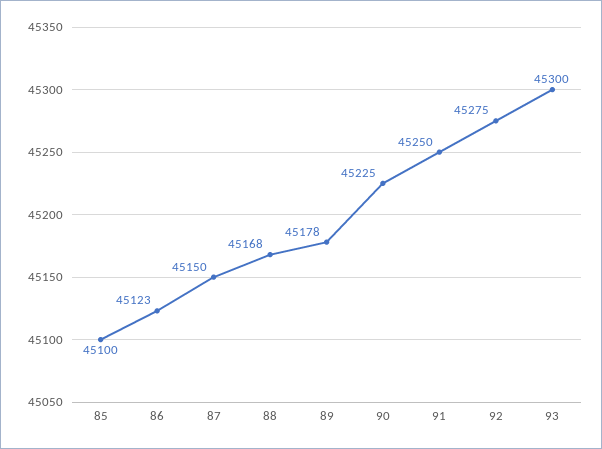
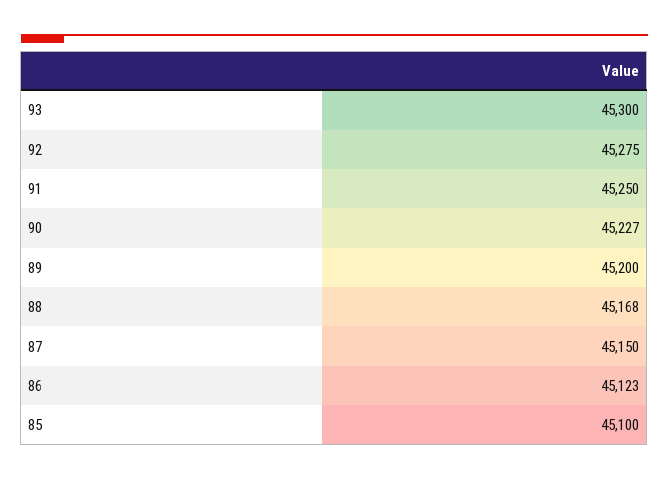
89: 45178 -> 45200
90: 45225 -> 45227

